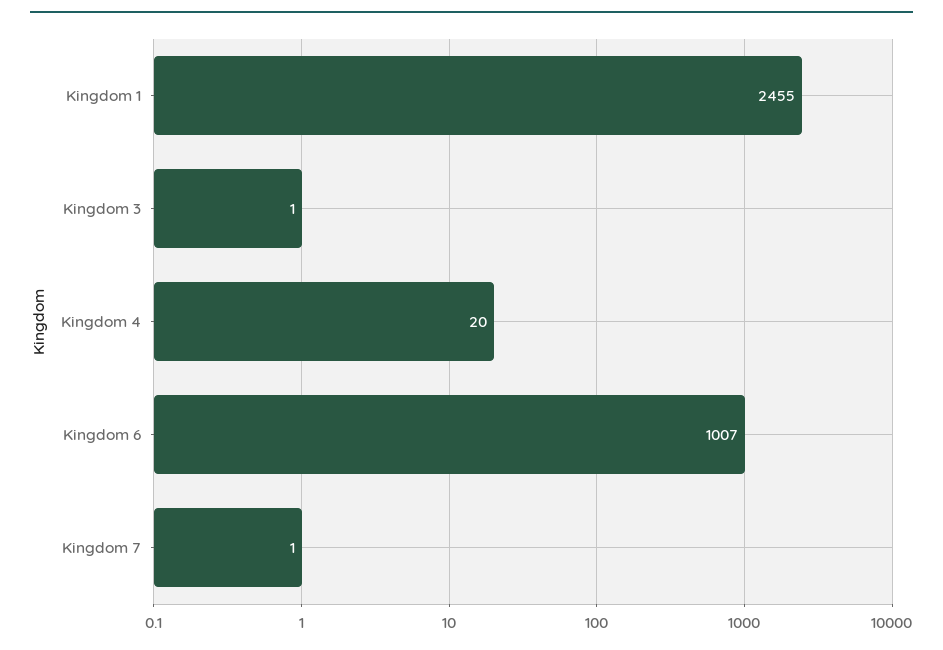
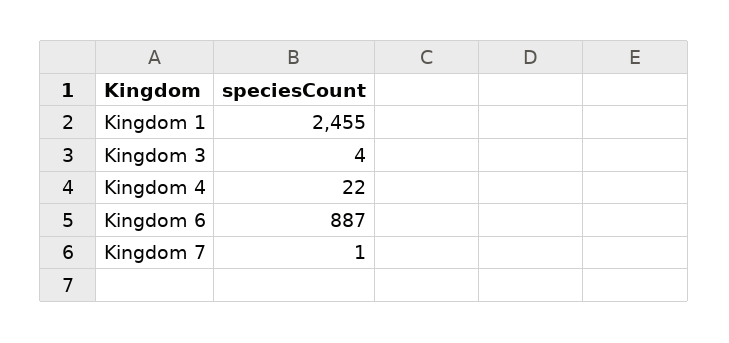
Kingdom 3: 1 -> 4
Kingdom 4: 20 -> 22
Kingdom 6: 1007 -> 887

